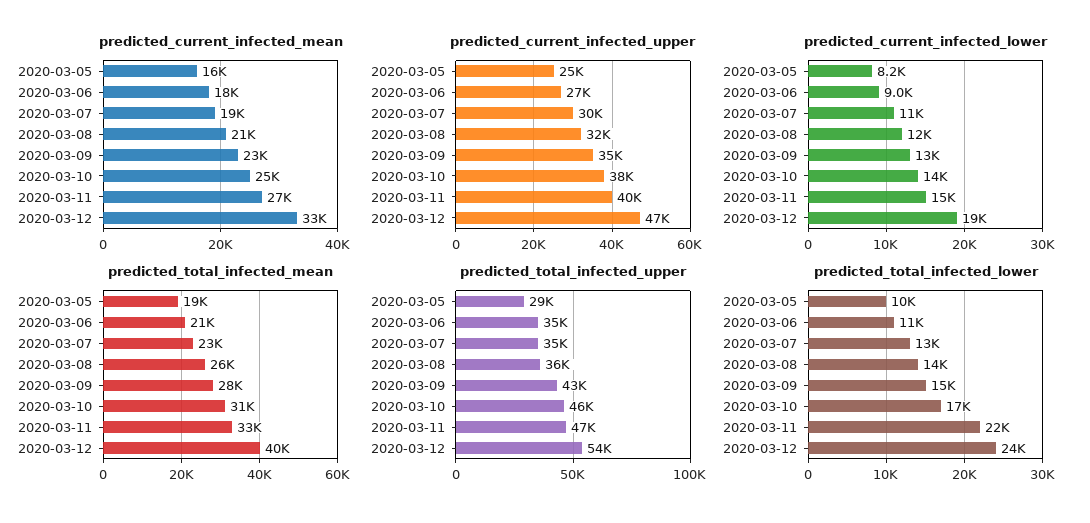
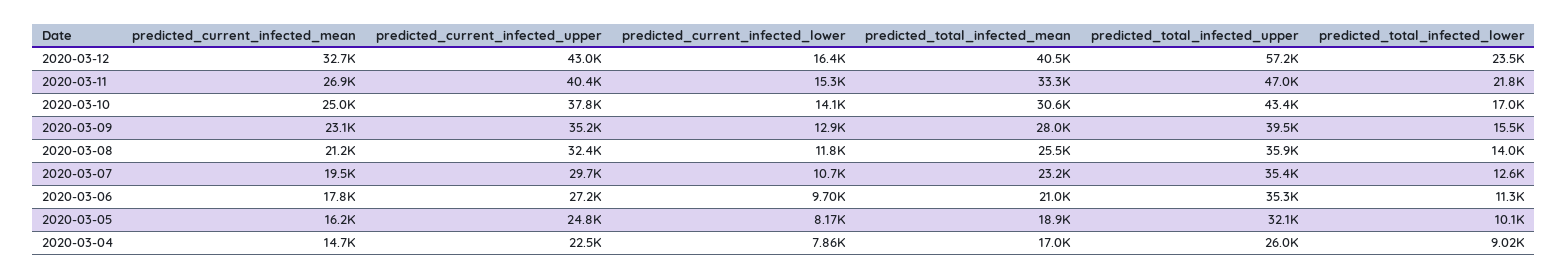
predicted_current_infected_upper, 2020-03-12: 47000 -> 43000
predicted_current_infected_lower, 2020-03-06: 9000 -> 9700
predicted_current_infected_lower, 2020-03-12: 19000 -> 16400
predicted_total_infected_upper, 2020-03-05: 29000 -> 32100
predicted_total_infected_upper, 2020-03-09: 43000 -> 39500
predicted_total_infected_upper, 2020-03-10: 46000 -> 43400
predicted_total_infected_upper, 2020-03-12: 54000 -> 57200
predicted_current_infected_mean, 2020-03-04: none -> 14700
predicted_current_infected_upper, 2020-03-04: none -> 22500
predicted_current_infected_lower, 2020-03-04: none -> 7860
predicted_total_infected_mean, 2020-03-04: none -> 17000
predicted_total_infected_upper, 2020-03-04: none -> 26000
predicted_total_infected_lower, 2020-03-04: none -> 9020

